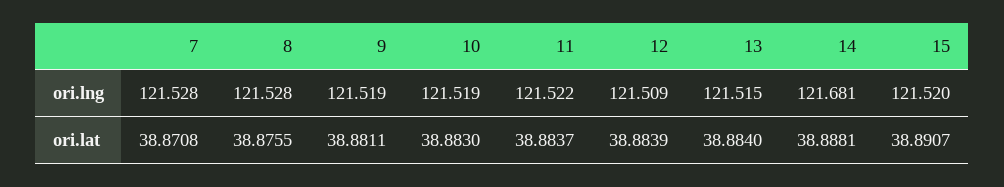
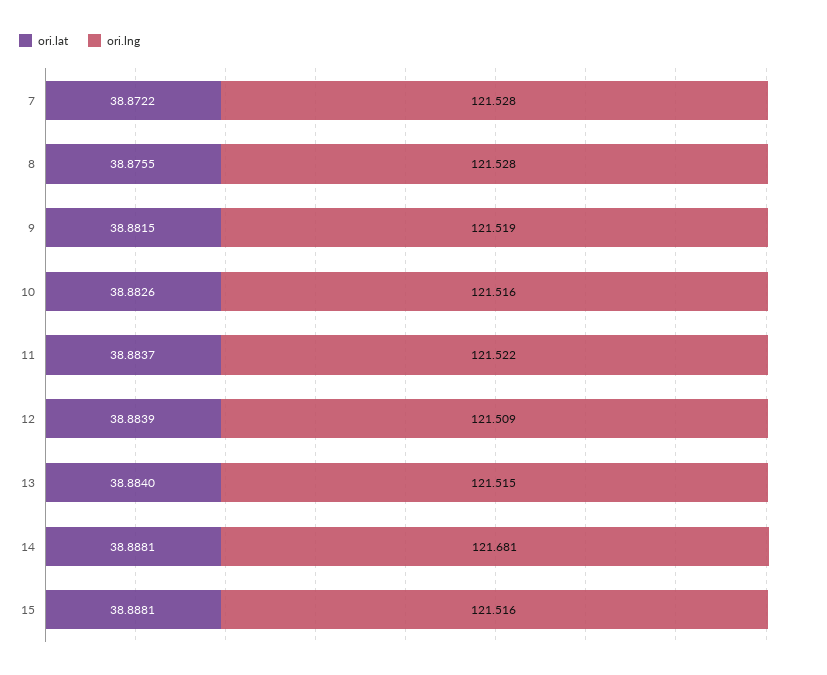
ori.lng, 10: 121.519 -> 121.516
ori.lng, 15: 121.52 -> 121.516
ori.lat, 7: 38.8708 -> 38.8722
ori.lat, 9: 38.8811 -> 38.8815
ori.lat, 10: 38.883 -> 38.8826
ori.lat, 15: 38.8907 -> 38.8881

